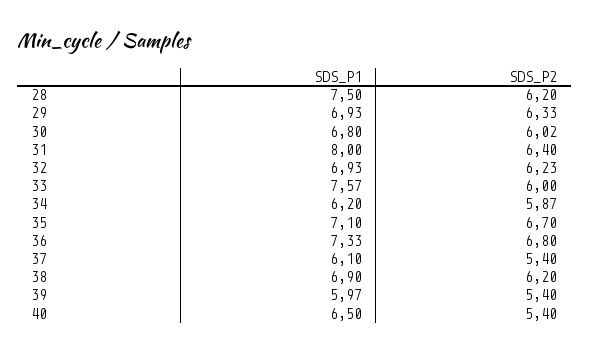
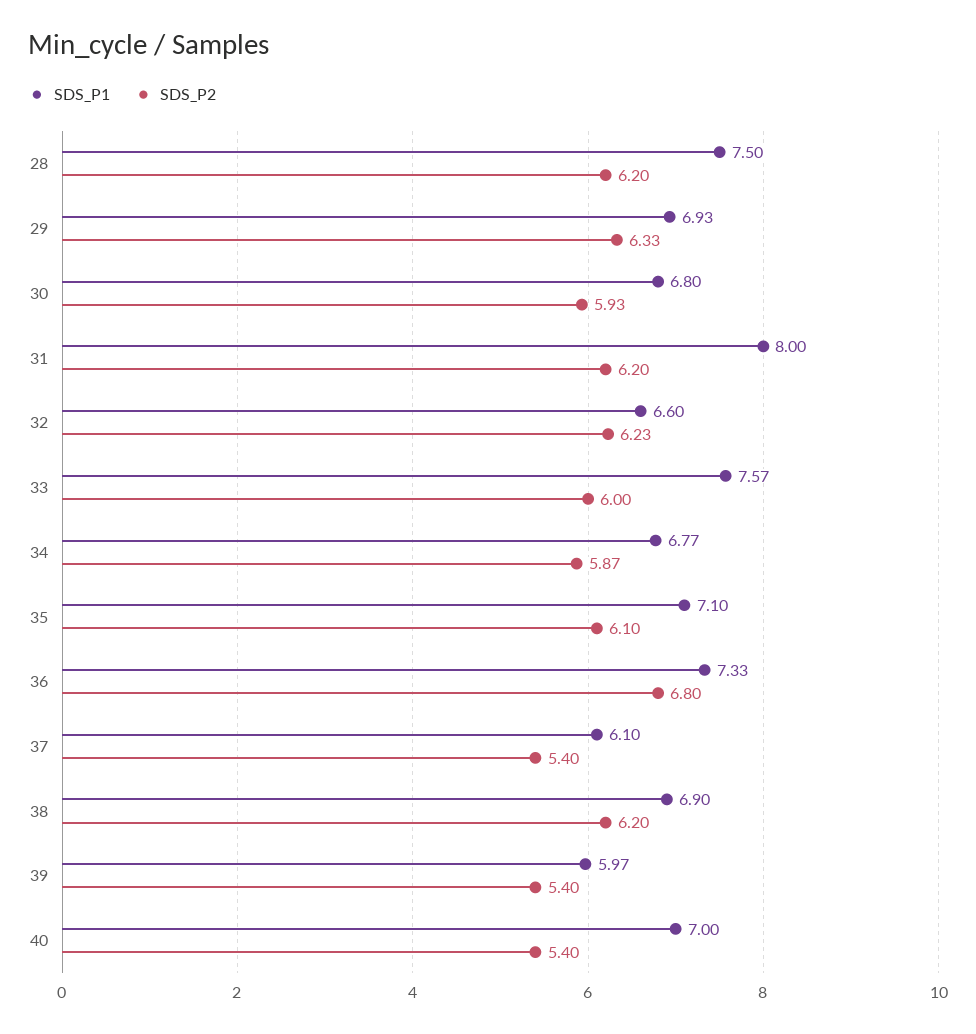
SDS_P2, 30: 6.02 -> 5.93
SDS_P2, 31: 6.4 -> 6.2
SDS_P1, 32: 6.93 -> 6.6
SDS_P1, 34: 6.2 -> 6.77
SDS_P2, 35: 6.7 -> 6.1
SDS_P1, 40: 6.5 -> 7

